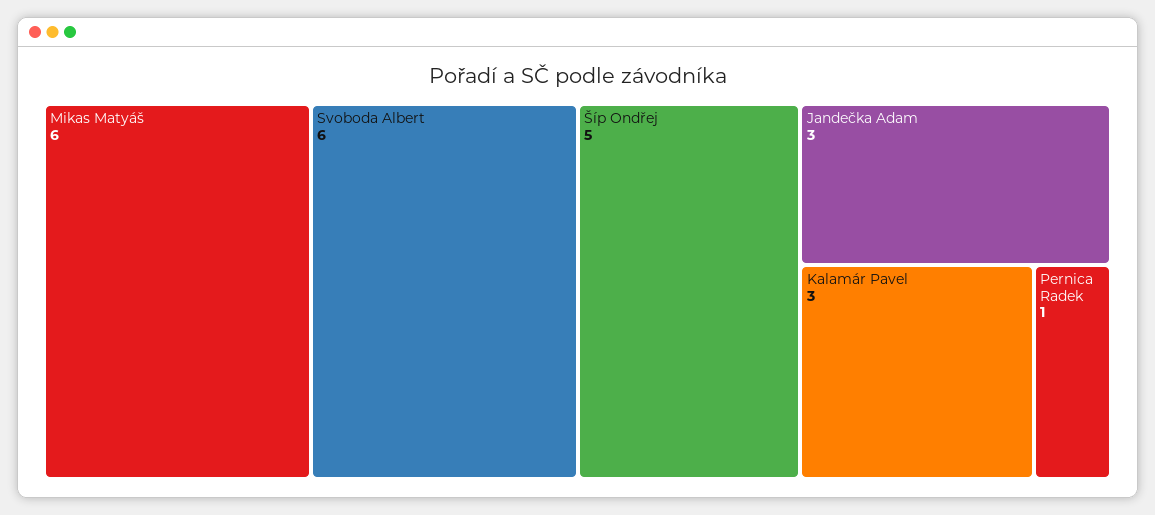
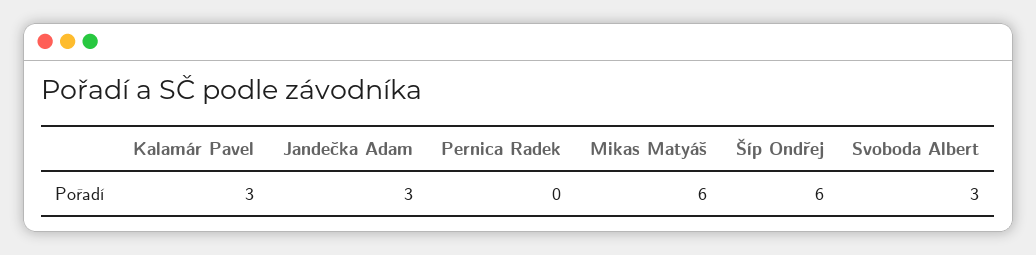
Svoboda Albert: 6 -> 3
Šíp Ondřej: 5 -> 6
Pernica Radek: 1 -> 0

